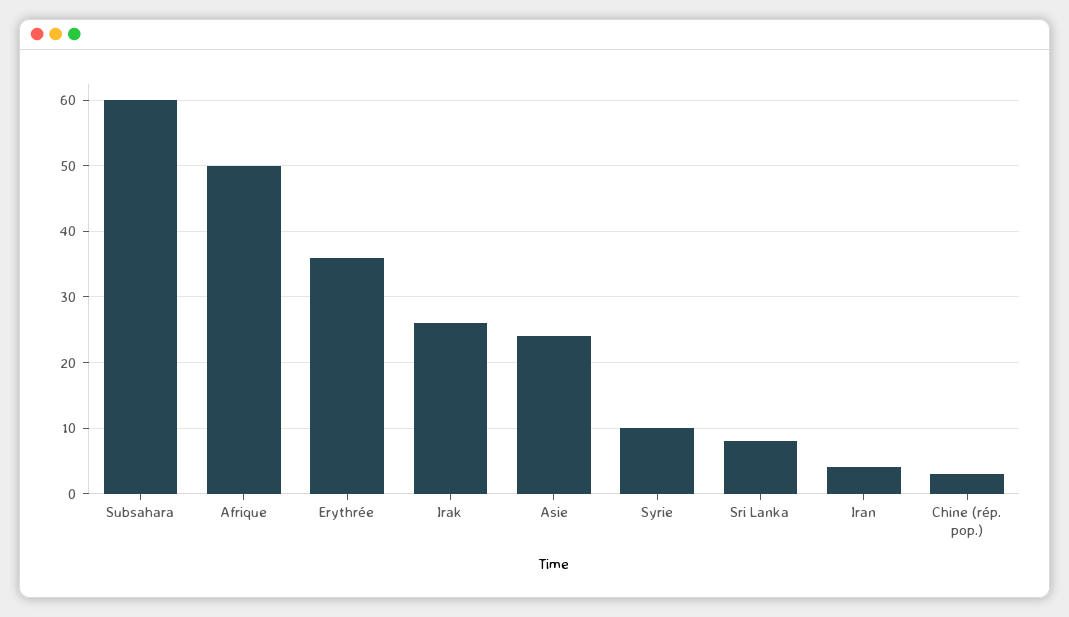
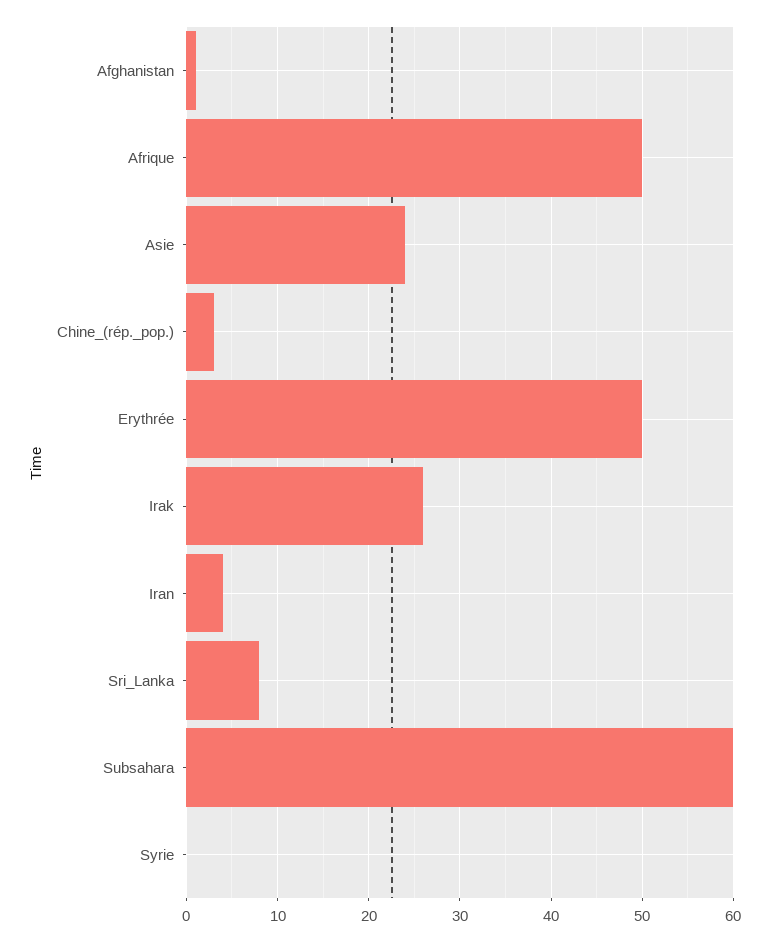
Erythrée: 36 -> 50
Syrie: 10 -> 0
Afghanistan: none -> 1

